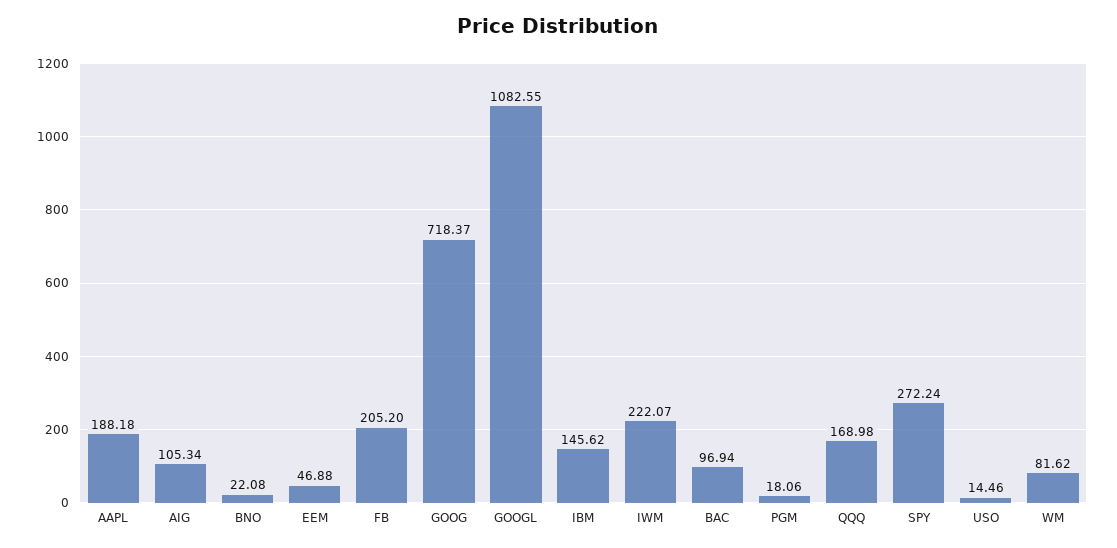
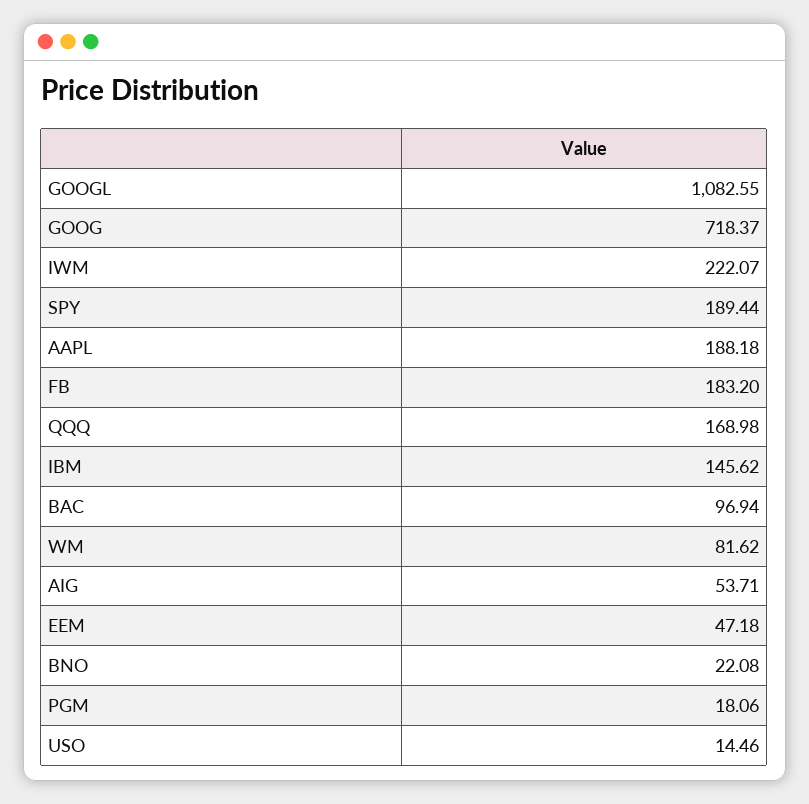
AIG: 105.34 -> 53.71
EEM: 46.88 -> 47.18
FB: 205.2 -> 183.2
SPY: 272.24 -> 189.44

